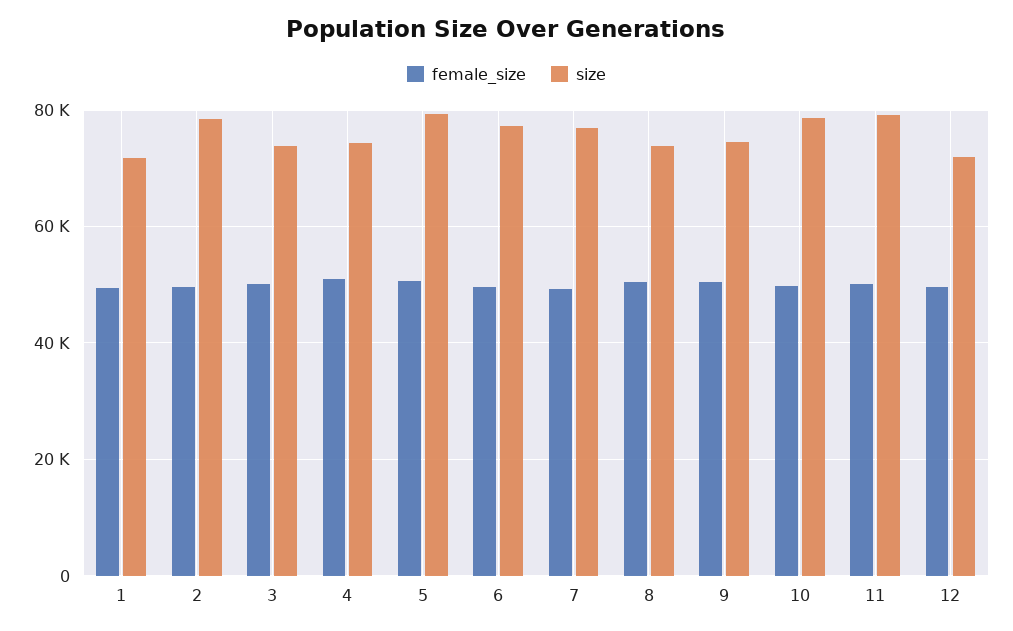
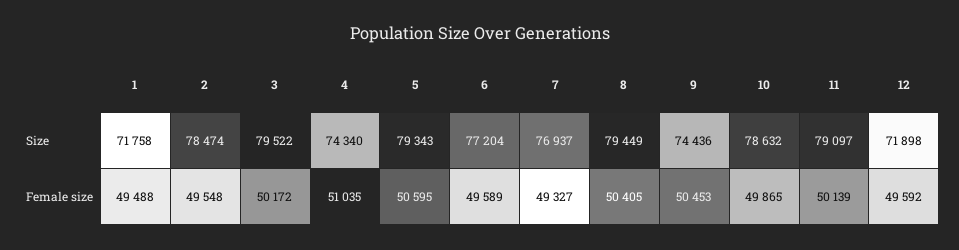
size, 3: 74000 -> 79522
size, 8: 74000 -> 79449

